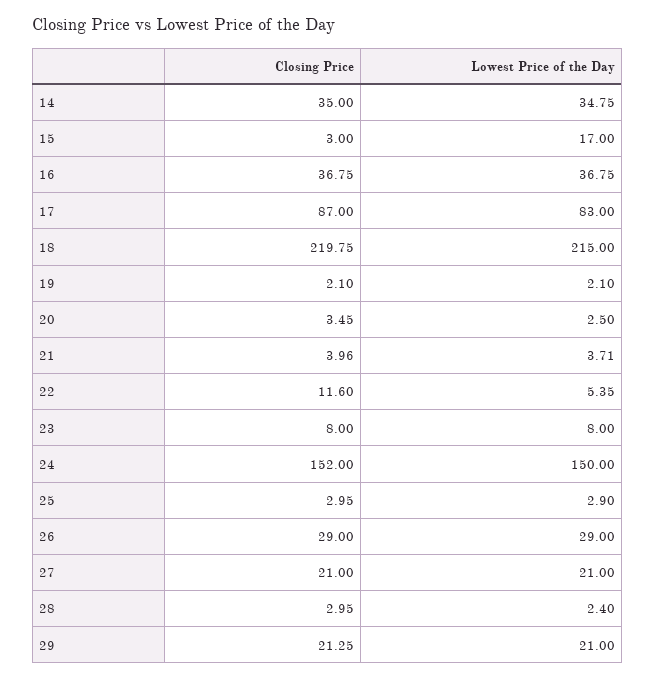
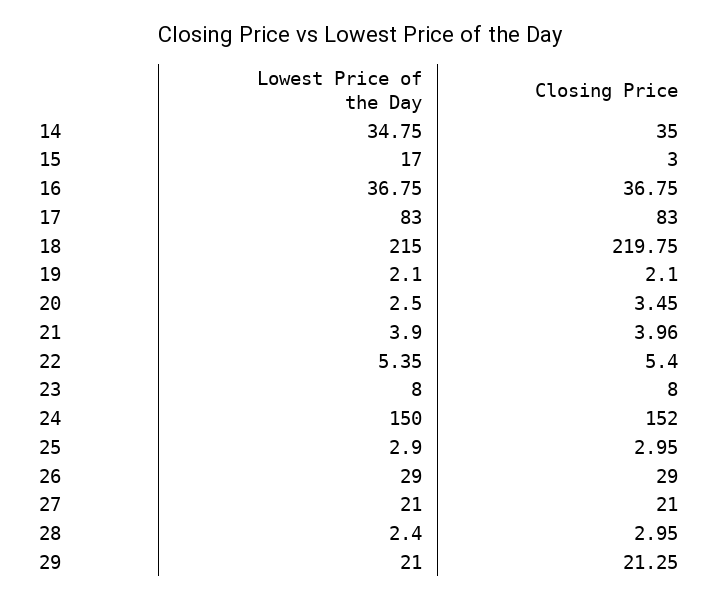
Closing Price, 17: 87 -> 83
Lowest Price of the Day, 21: 3.71 -> 3.9
Closing Price, 22: 11.6 -> 5.4

